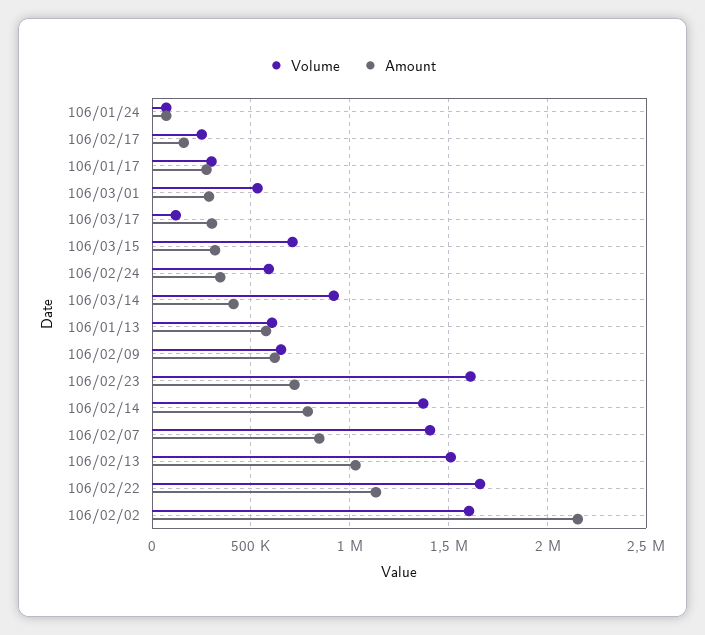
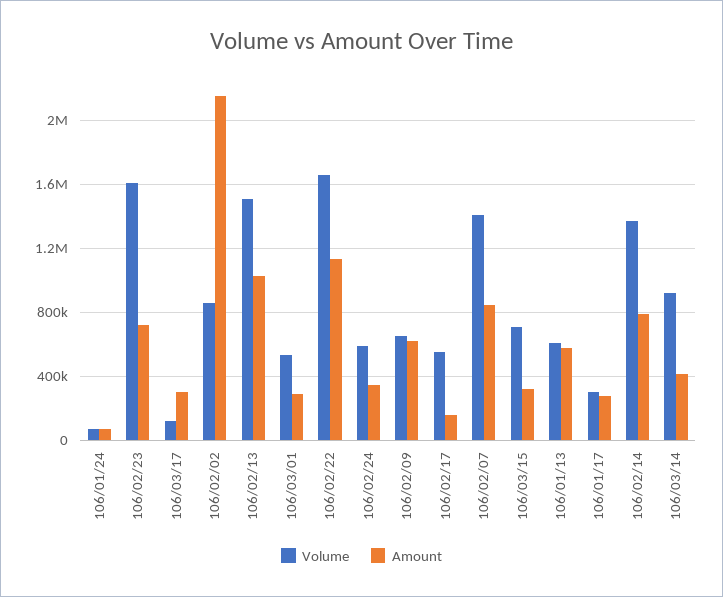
Volume, 106/02/17: 250000 -> 550000
Volume, 106/02/02: 1600000 -> 850000

